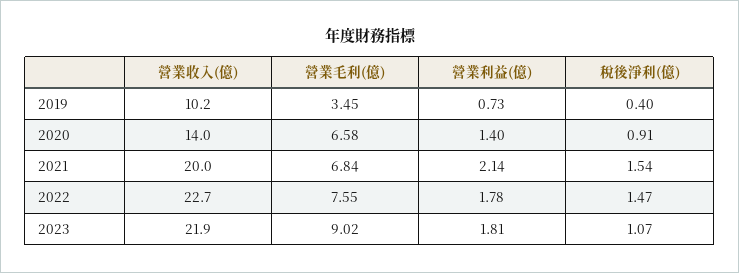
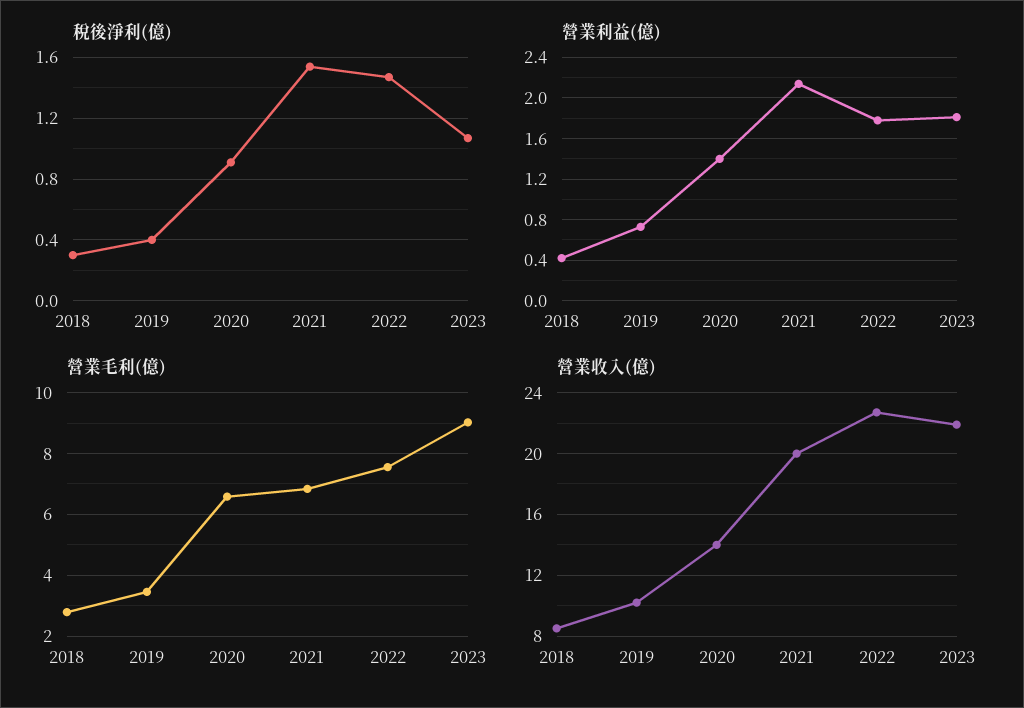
稅後淨利(億), 2018: none -> 0.3
營業利益(億), 2018: none -> 0.4
營業毛利(億), 2018: none -> 2.8
營業收入(億), 2018: none -> 8.5

